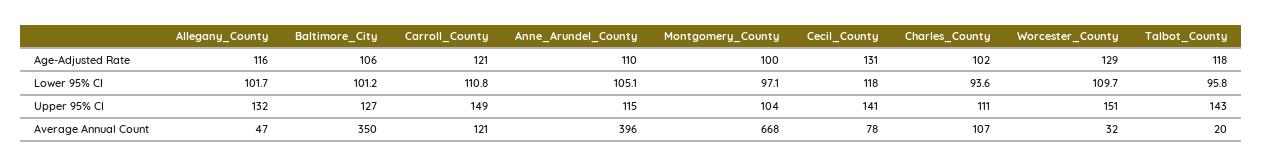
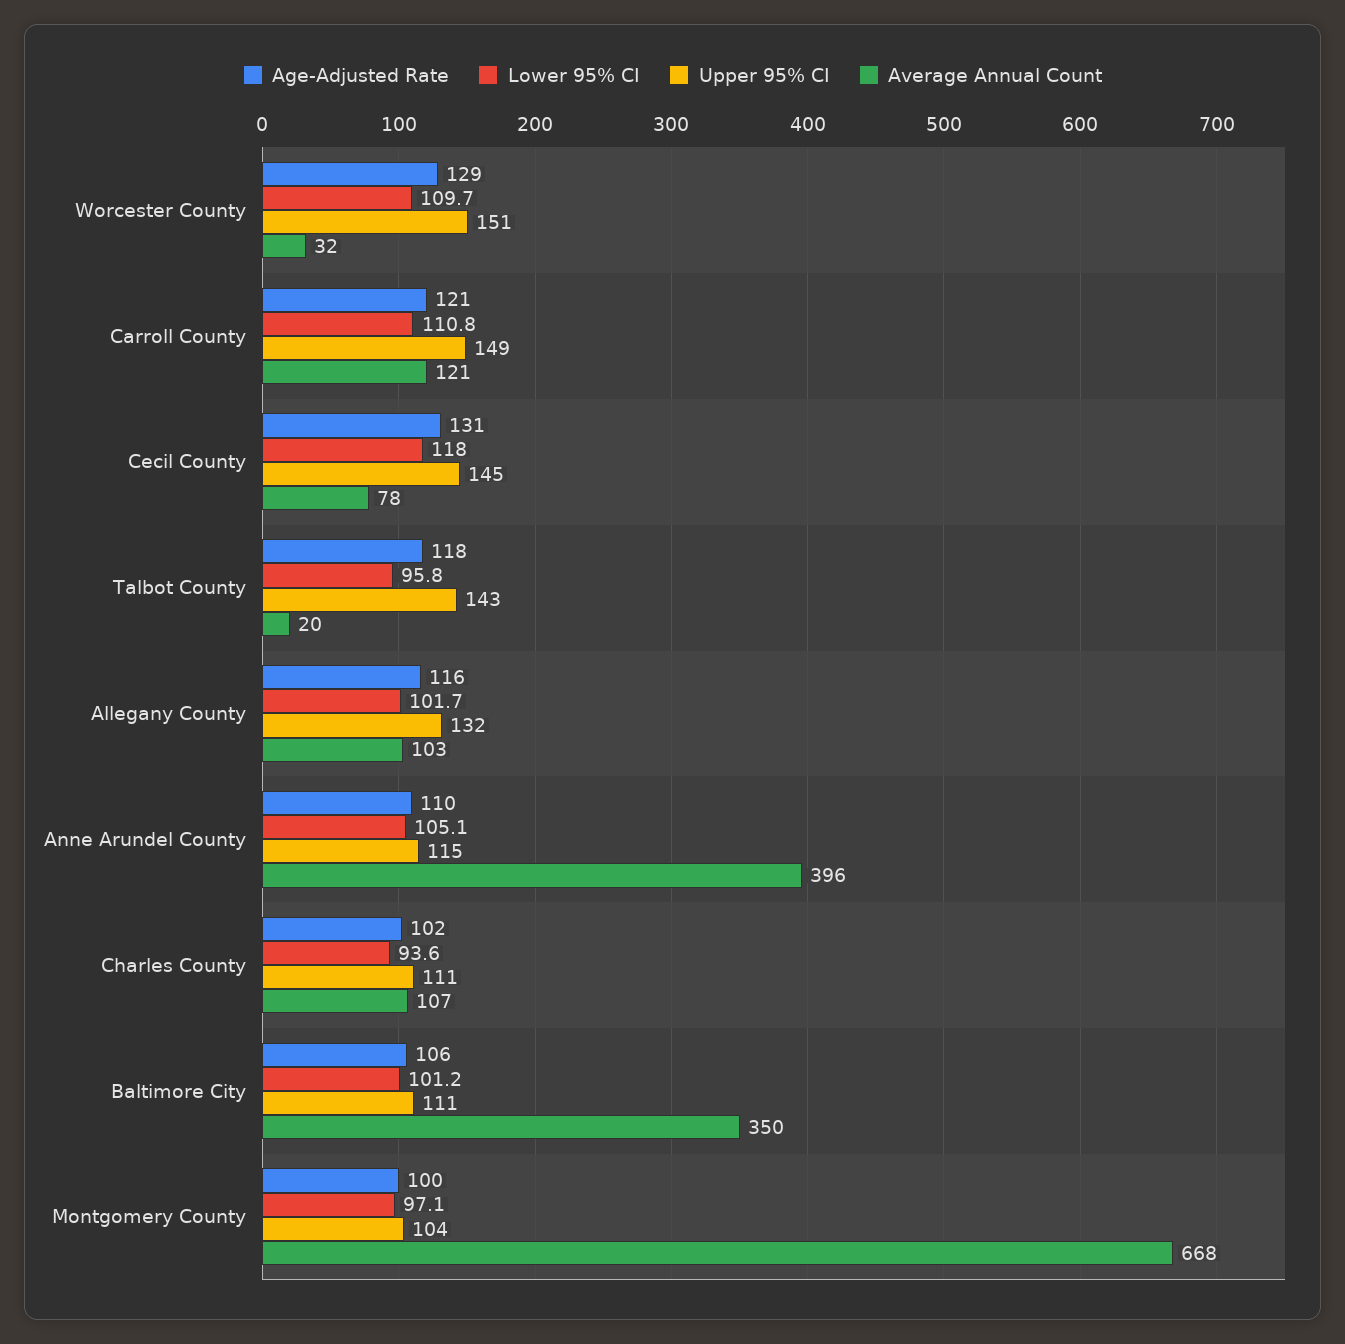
Upper 95% CI, Baltimore_City: 127 -> 111
Upper 95% CI, Cecil_County: 141 -> 145
Average Annual Count, Allegany_County: 47 -> 103

